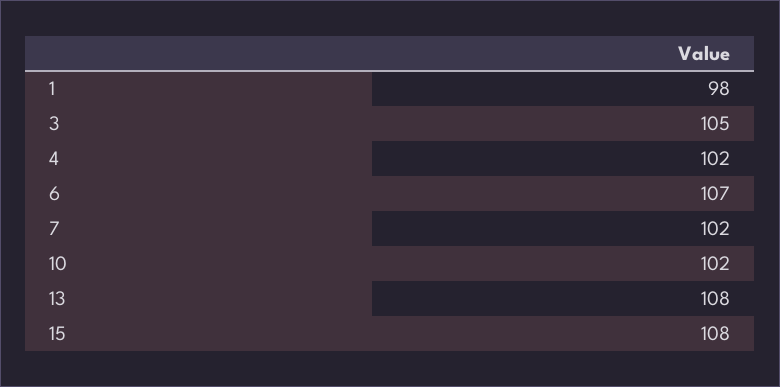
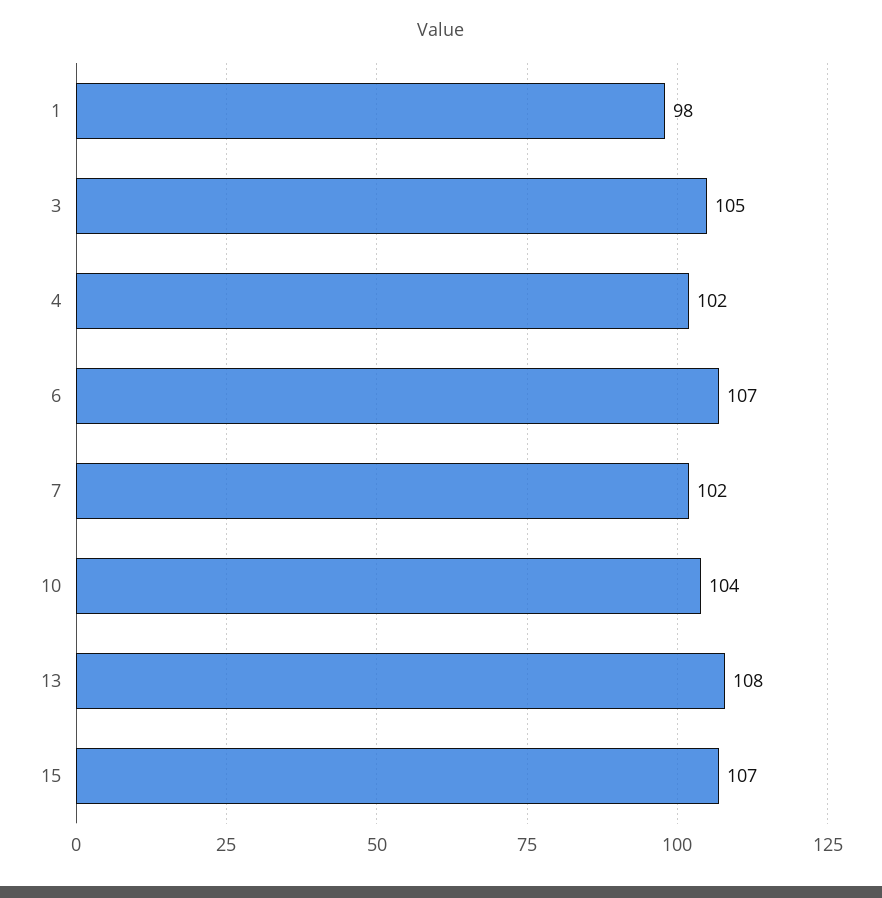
10: 102 -> 104
15: 108 -> 107

